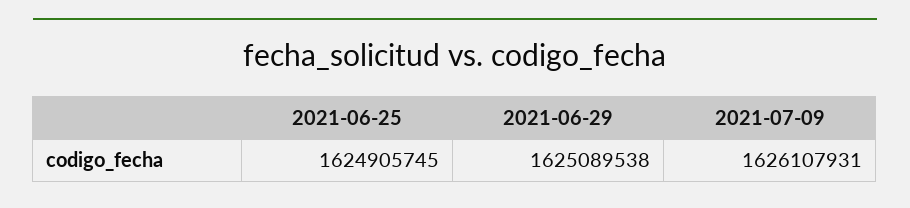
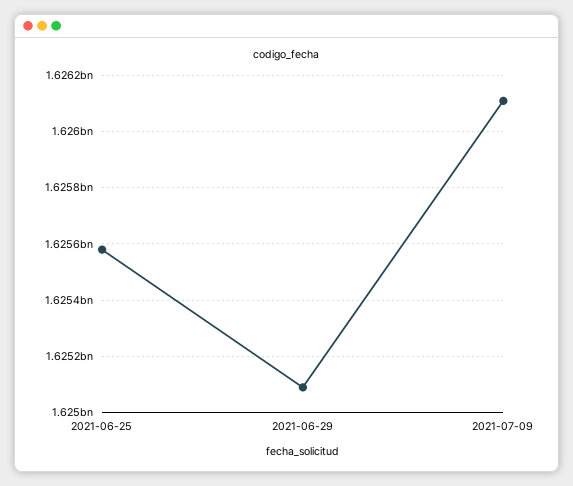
2021-06-25: 1624905745 -> 1625575000

